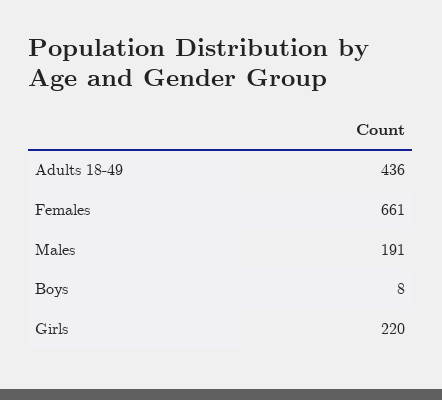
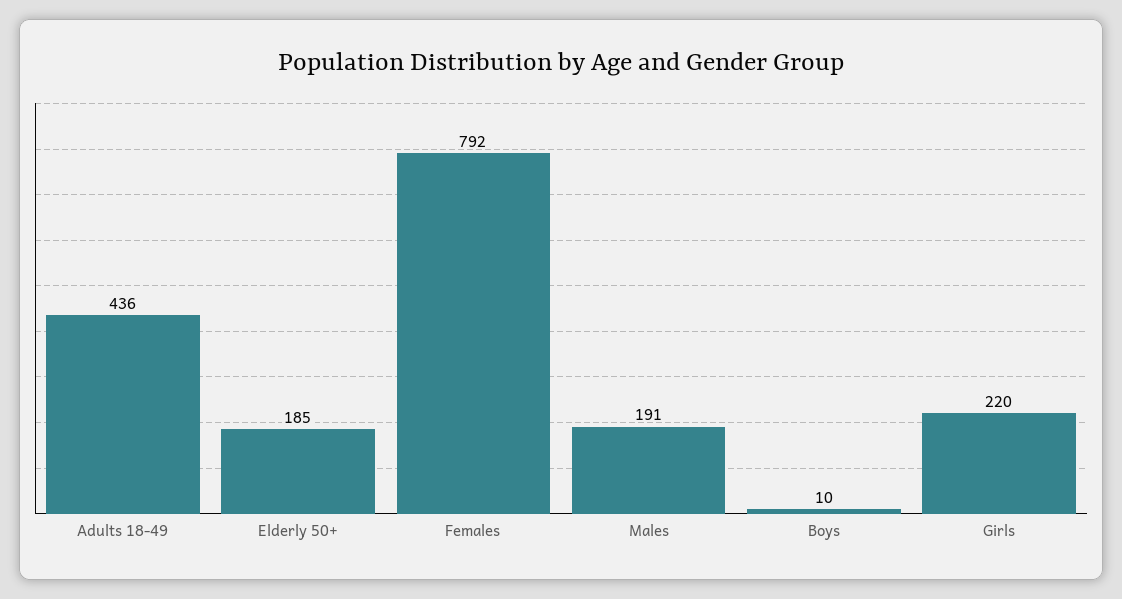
Females: 661 -> 792
Boys: 8 -> 10
Elderly 50+: none -> 185

